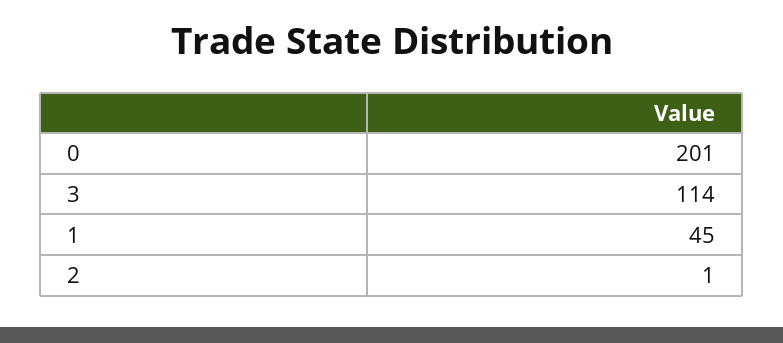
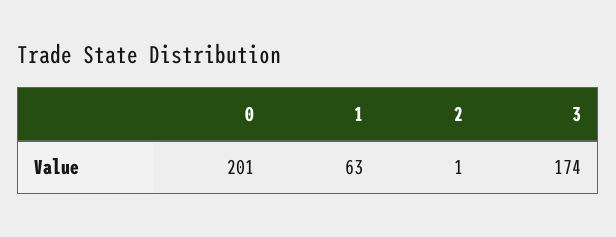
3: 114 -> 174
1: 45 -> 63

